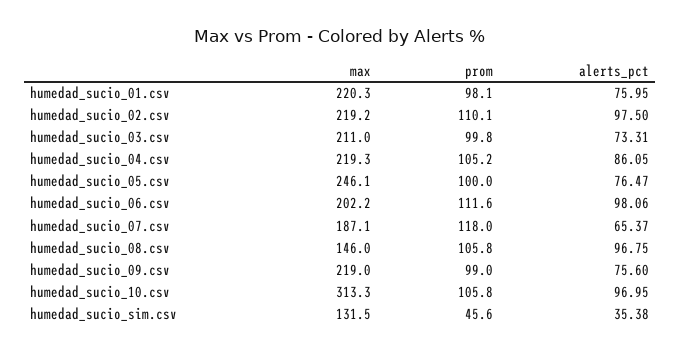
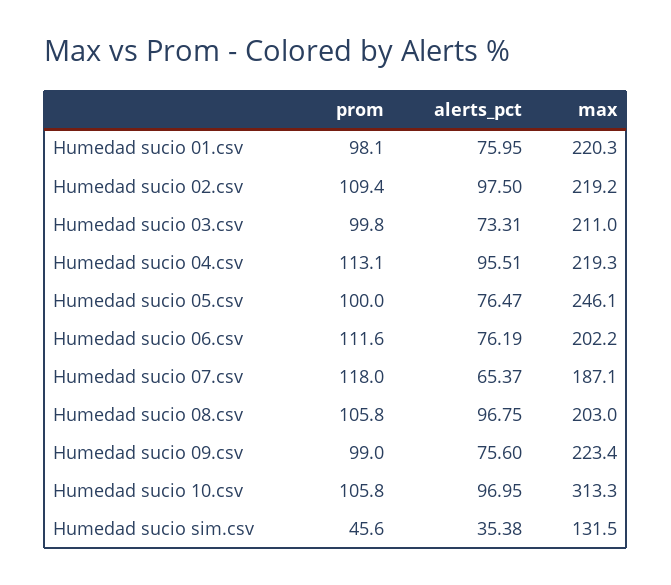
prom, humedad_sucio_02.csv: 110.1 -> 109.4
prom, humedad_sucio_04.csv: 105.2 -> 113.1
alerts_pct, humedad_sucio_04.csv: 86.05 -> 95.51
alerts_pct, humedad_sucio_06.csv: 98.06 -> 76.19
max, humedad_sucio_08.csv: 146 -> 203
max, humedad_sucio_09.csv: 219 -> 223.4

